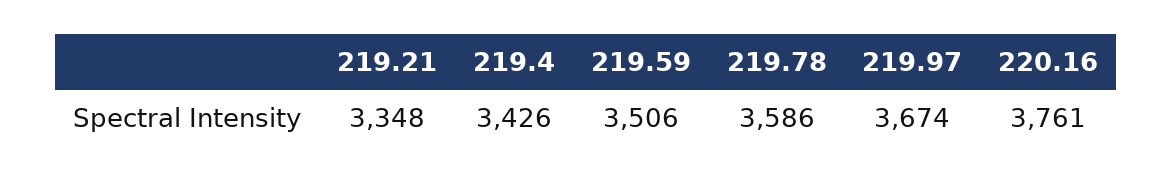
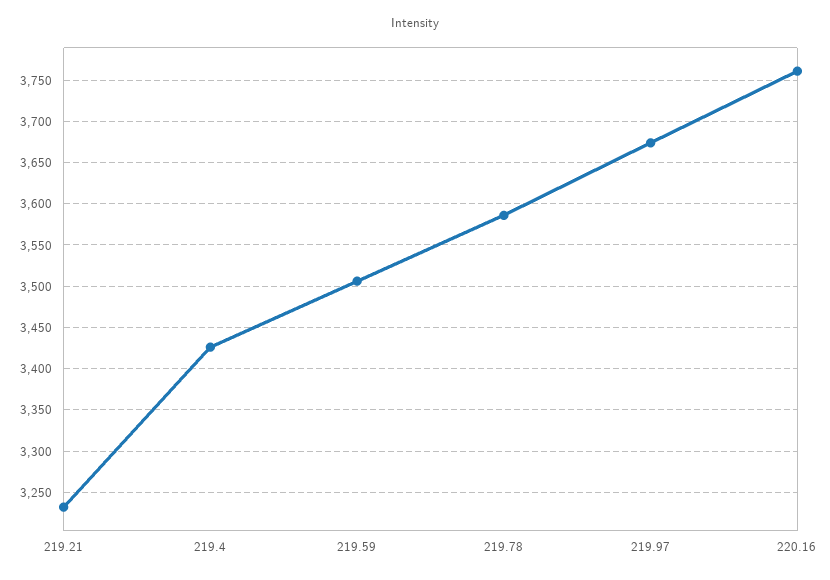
219.21: 3348 -> 3230

